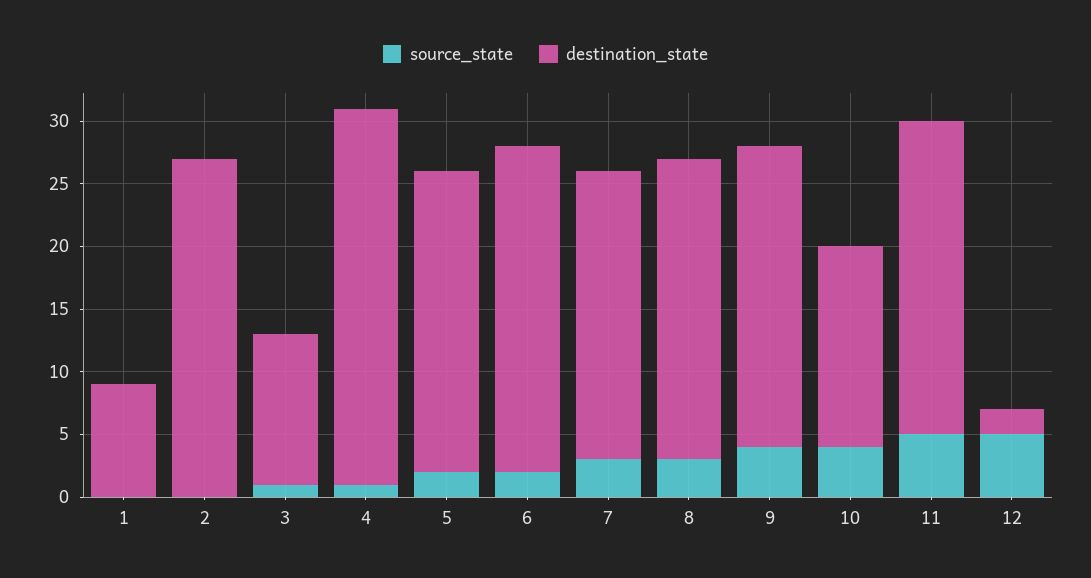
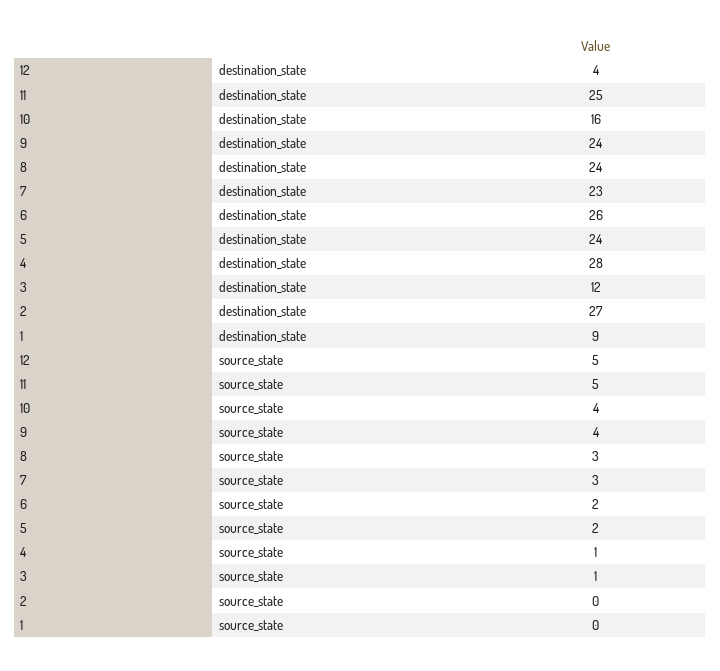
destination_state, 4: 30 -> 28
destination_state, 12: 2 -> 4

